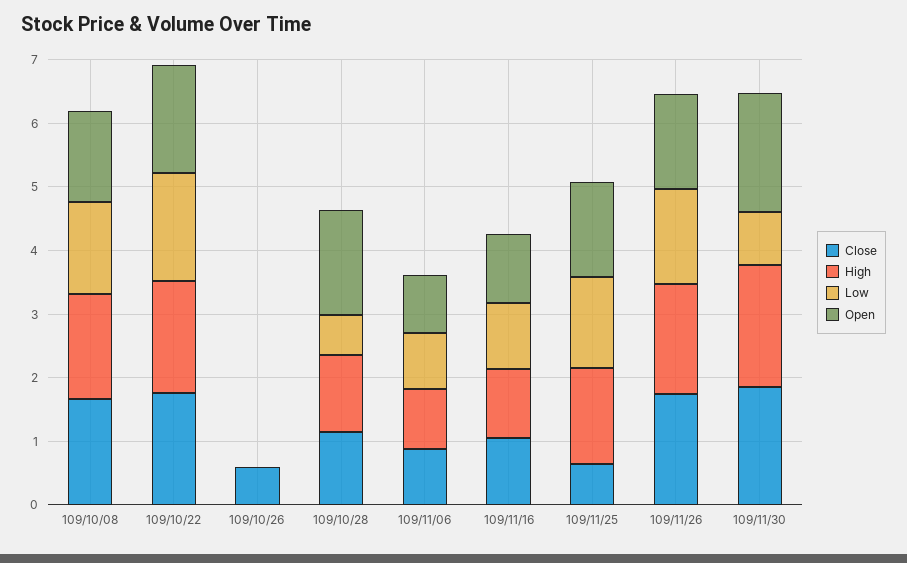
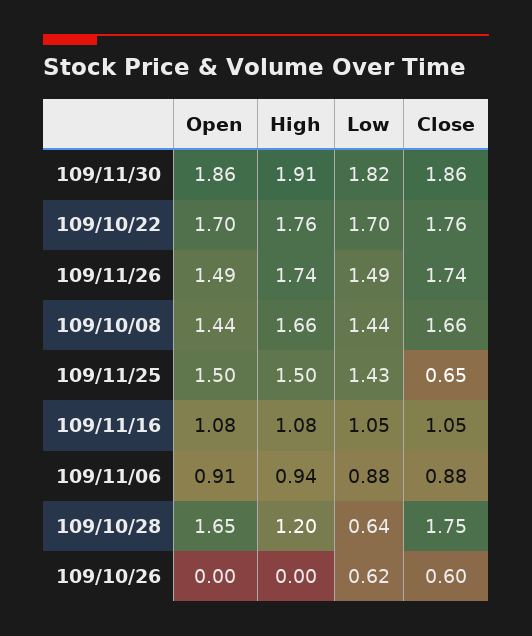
Low, 109/10/26: 0 -> 0.62
Close, 109/10/28: 1.2 -> 1.75
Low, 109/11/30: 0.8 -> 1.82

